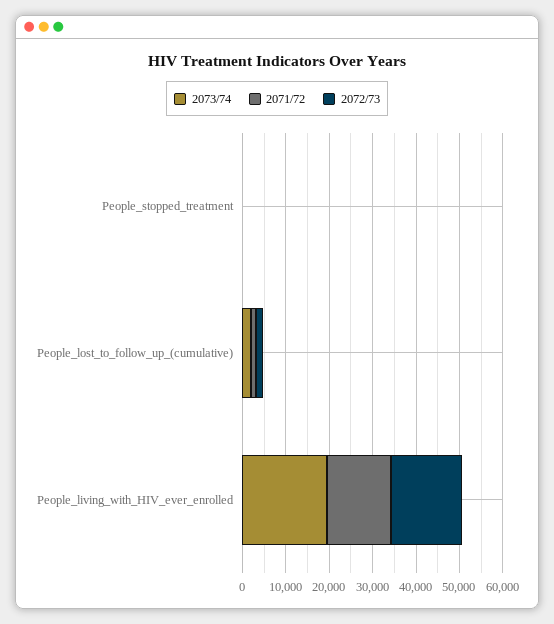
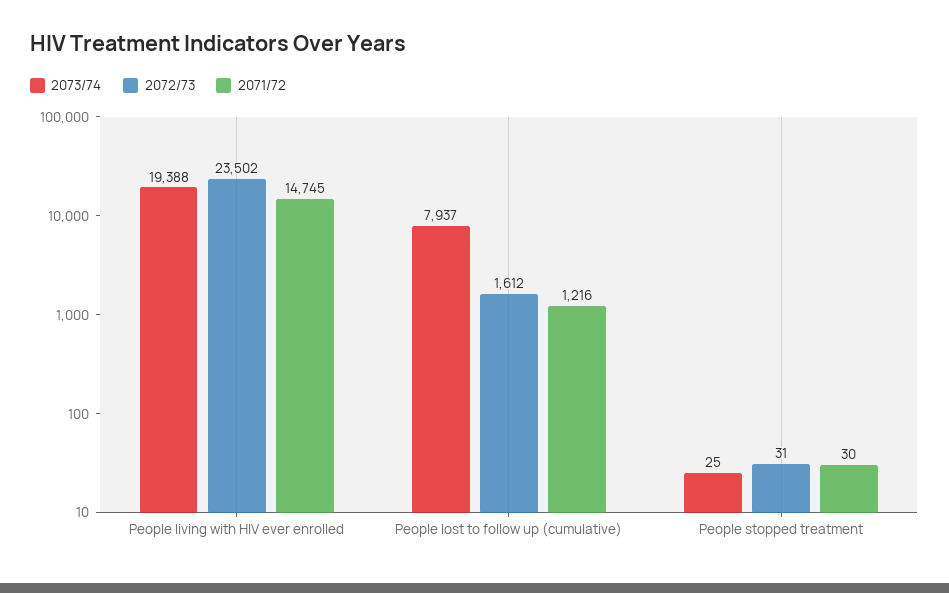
2073/74, People_lost_to_follow_up_(cumulative): 2000 -> 7937
2072/73, People_living_with_HIV_ever_enrolled: 16000 -> 23502

